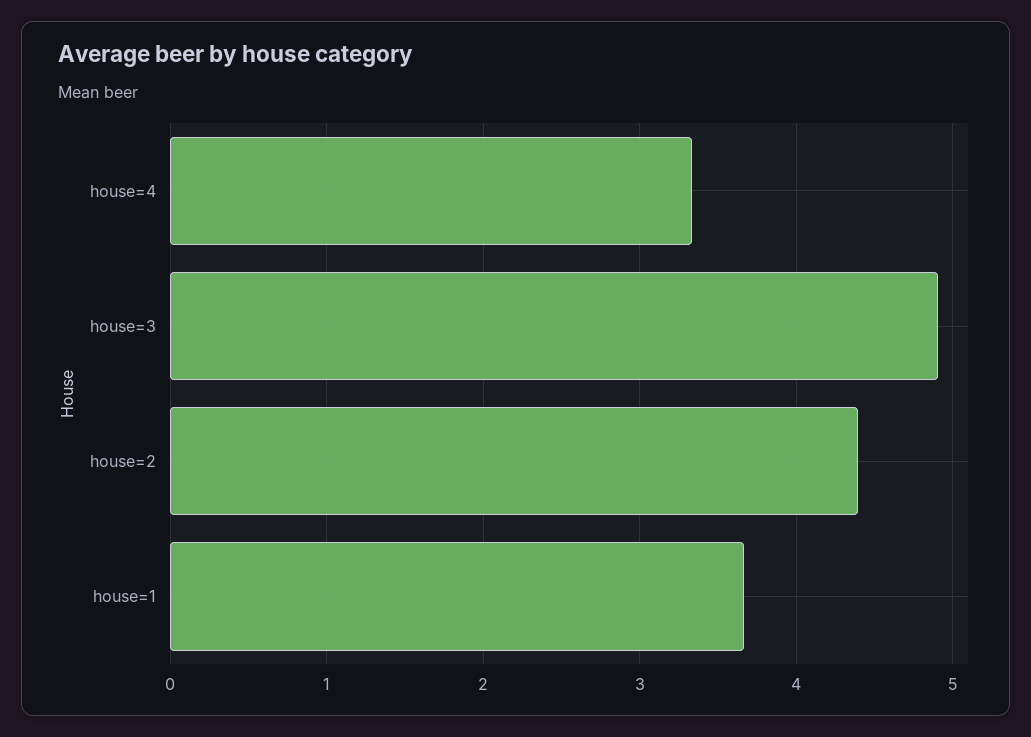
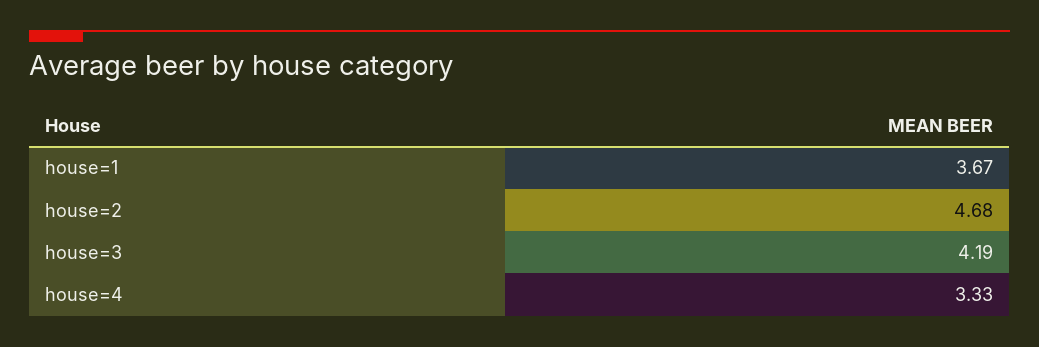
house=3: 4.9 -> 4.19
house=2: 4.4 -> 4.68

